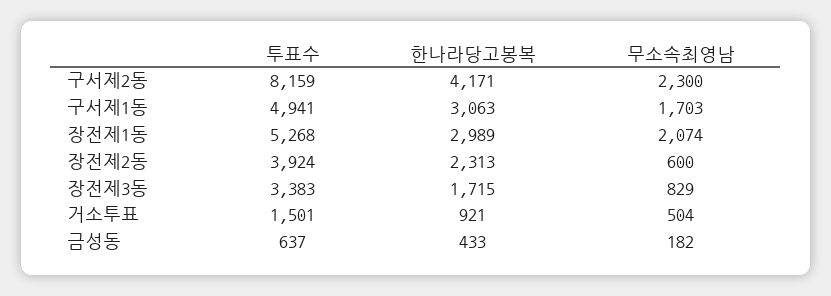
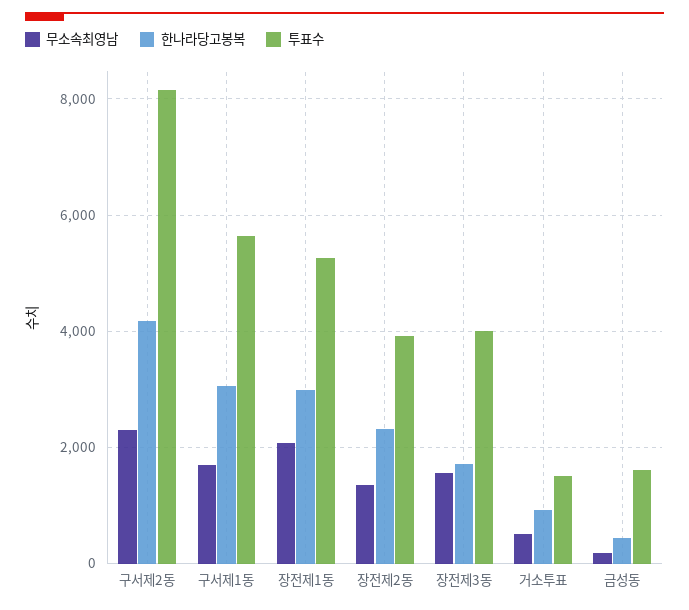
투표수, 구서제1동: 4941 -> 5600
무소속최영남, 장전제2동: 600 -> 1400
투표수, 장전제3동: 3383 -> 4000
무소속최영남, 장전제3동: 829 -> 1600
투표수, 금성동: 637 -> 1600

